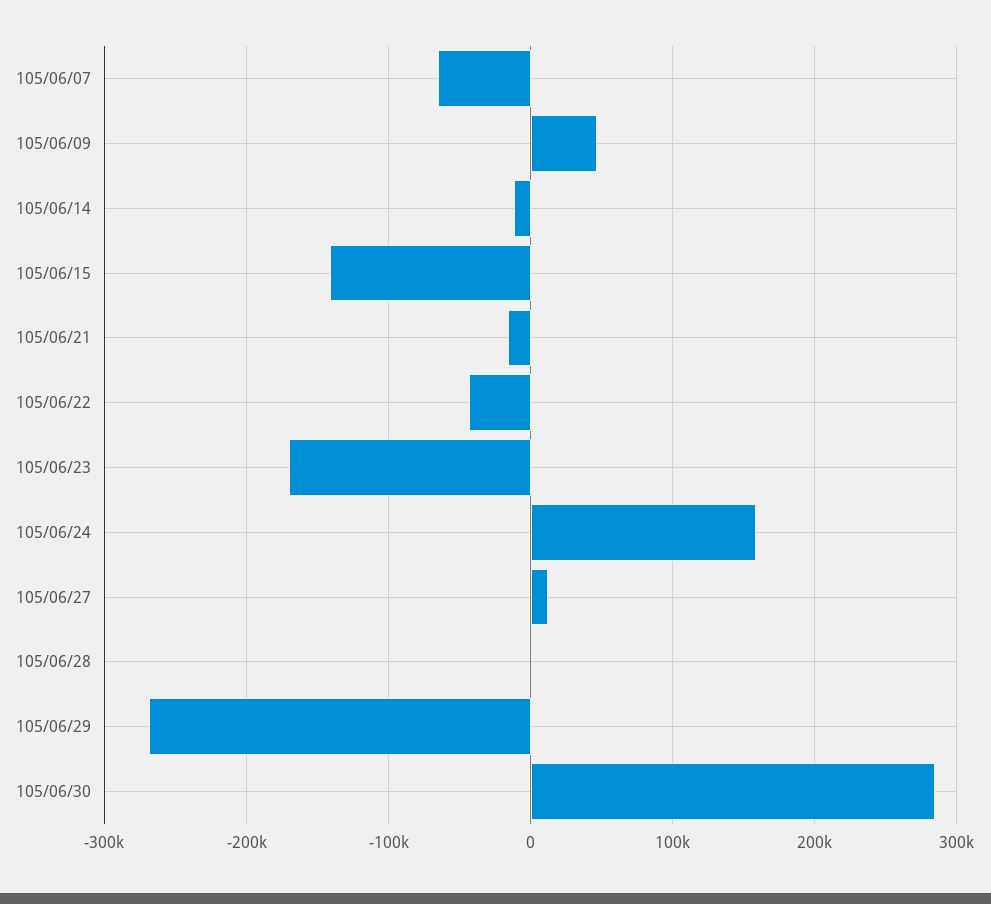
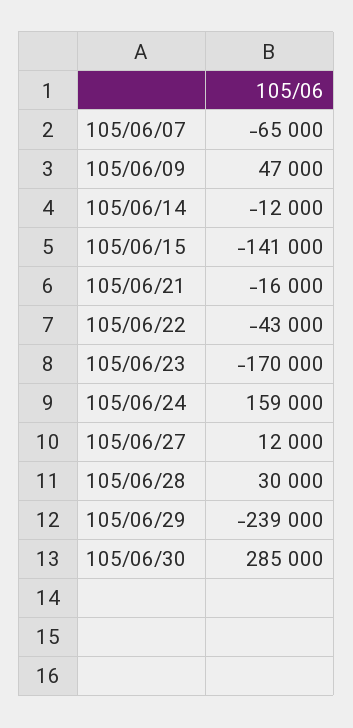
105/06/28: 0 -> 30000
105/06/29: -270000 -> -239000

